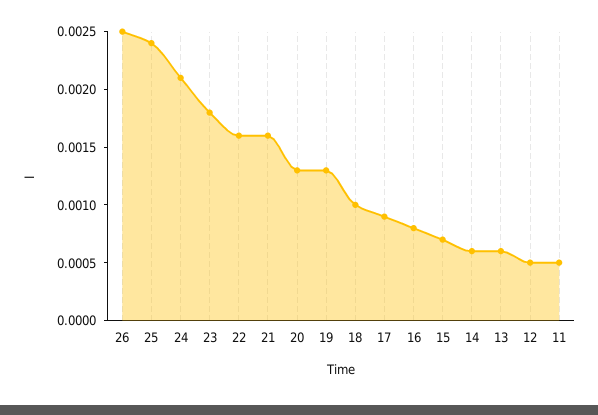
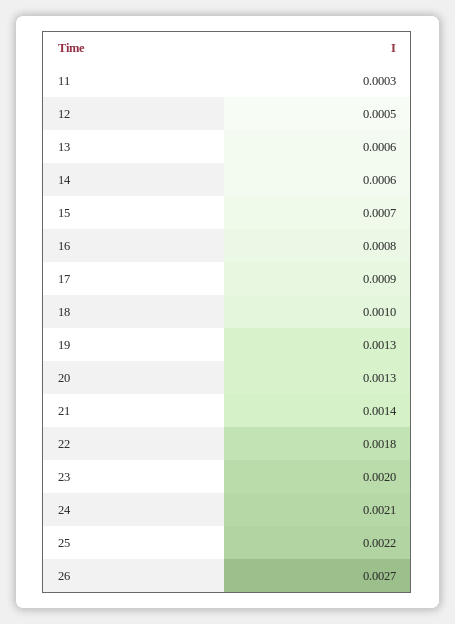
26: 0.0025 -> 0.0027
25: 0.0024 -> 0.0022
23: 0.0018 -> 0.002
22: 0.0016 -> 0.0018
21: 0.0016 -> 0.0014
11: 0.0005 -> 0.0003

